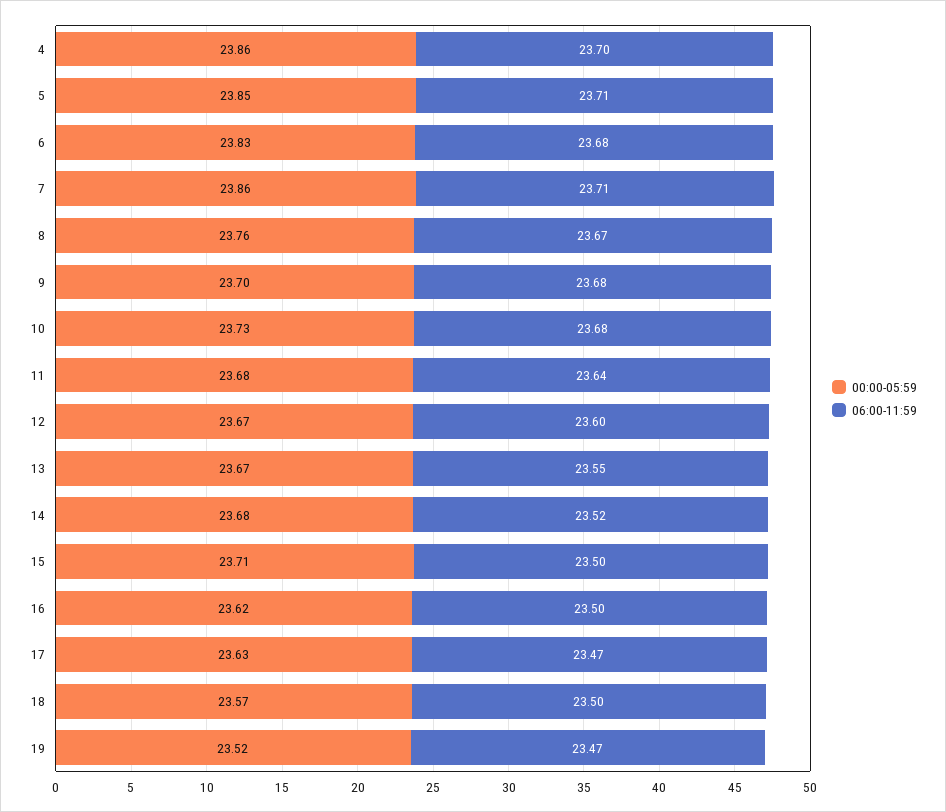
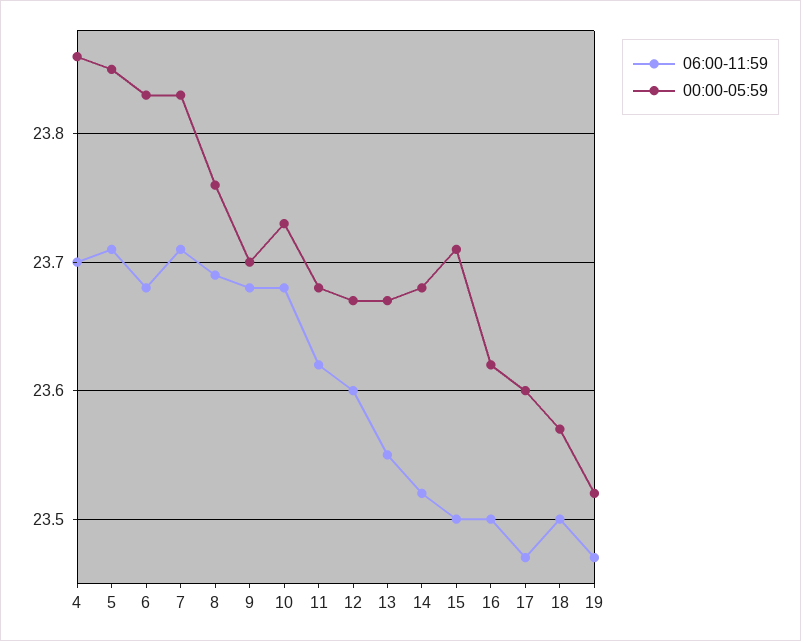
00:00-05:59, 7: 23.86 -> 23.83
06:00-11:59, 8: 23.67 -> 23.69
06:00-11:59, 11: 23.64 -> 23.62
00:00-05:59, 17: 23.63 -> 23.6

